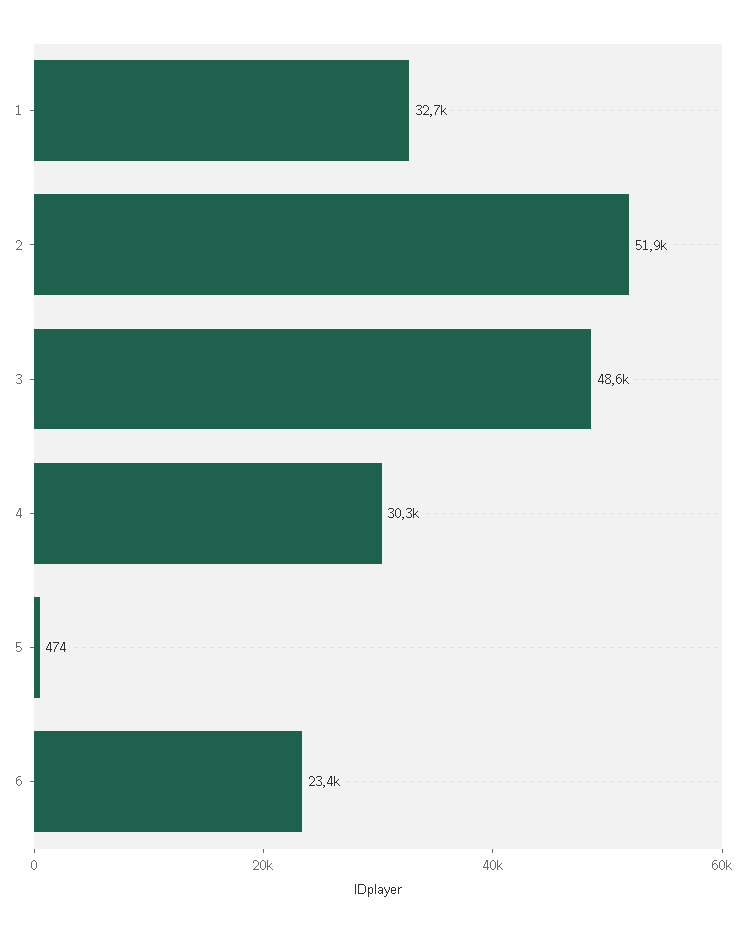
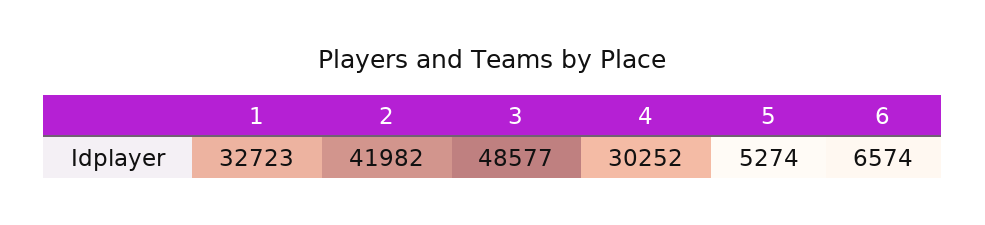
2: 51900 -> 41982
5: 474 -> 5274
6: 23400 -> 6574

